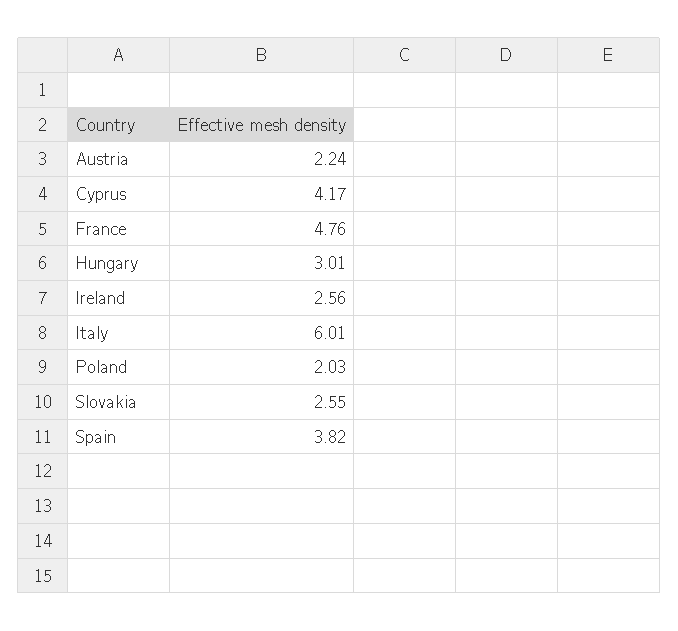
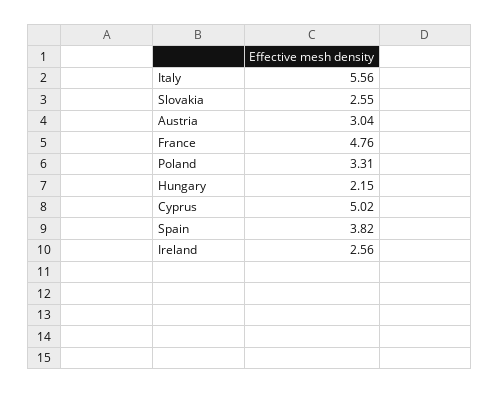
Austria: 2.24 -> 3.04
Cyprus: 4.17 -> 5.02
Hungary: 3.01 -> 2.15
Italy: 6.01 -> 5.56
Poland: 2.03 -> 3.31

